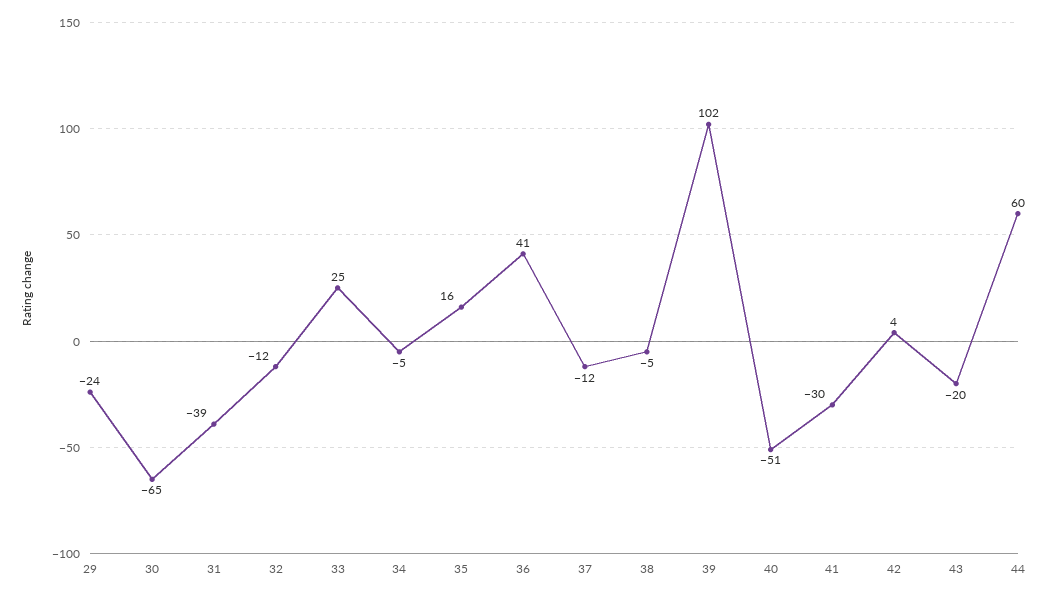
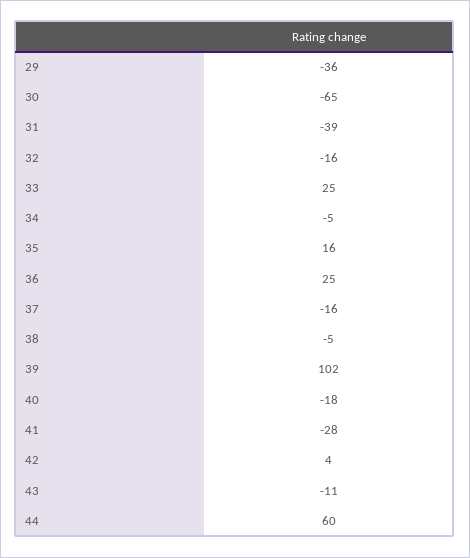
29: -24 -> -36
32: -12 -> -16
36: 41 -> 25
37: -12 -> -16
40: -51 -> -18
41: -30 -> -28
43: -20 -> -11

